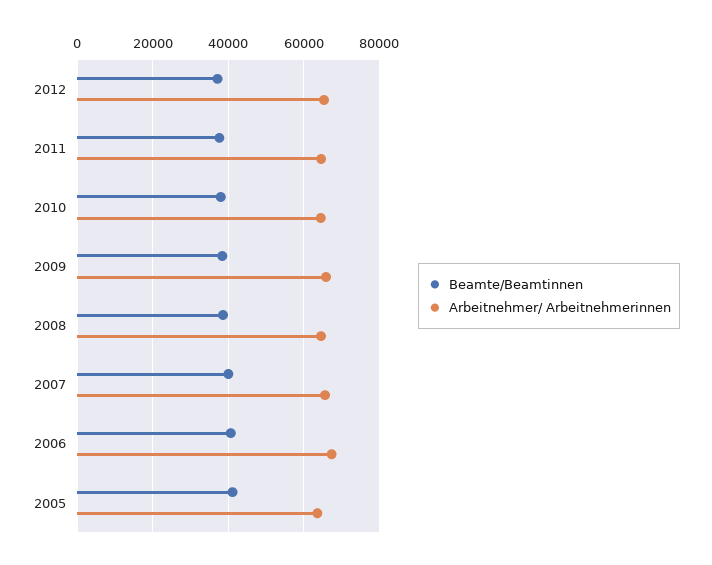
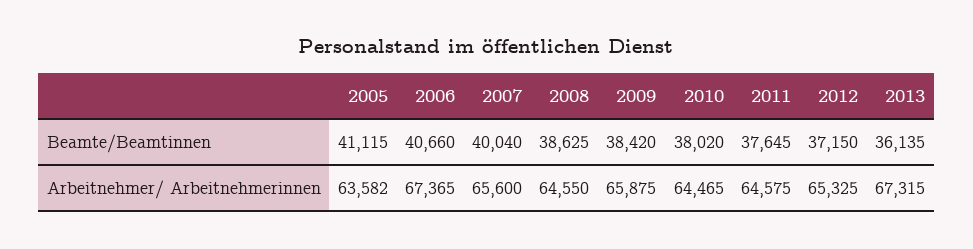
Beamte/Beamtinnen, 2013: none -> 36135
Arbeitnehmer/ Arbeitnehmerinnen, 2013: none -> 67315

